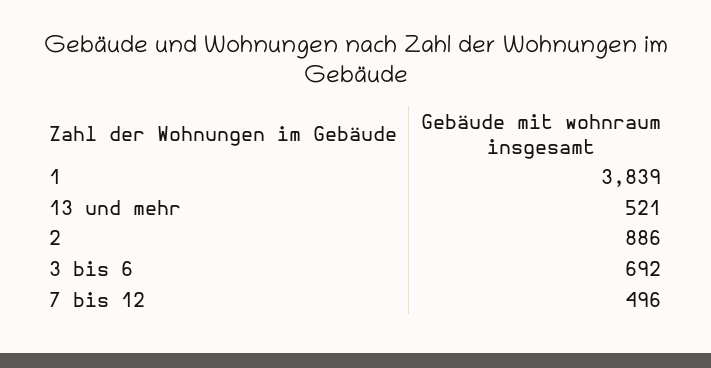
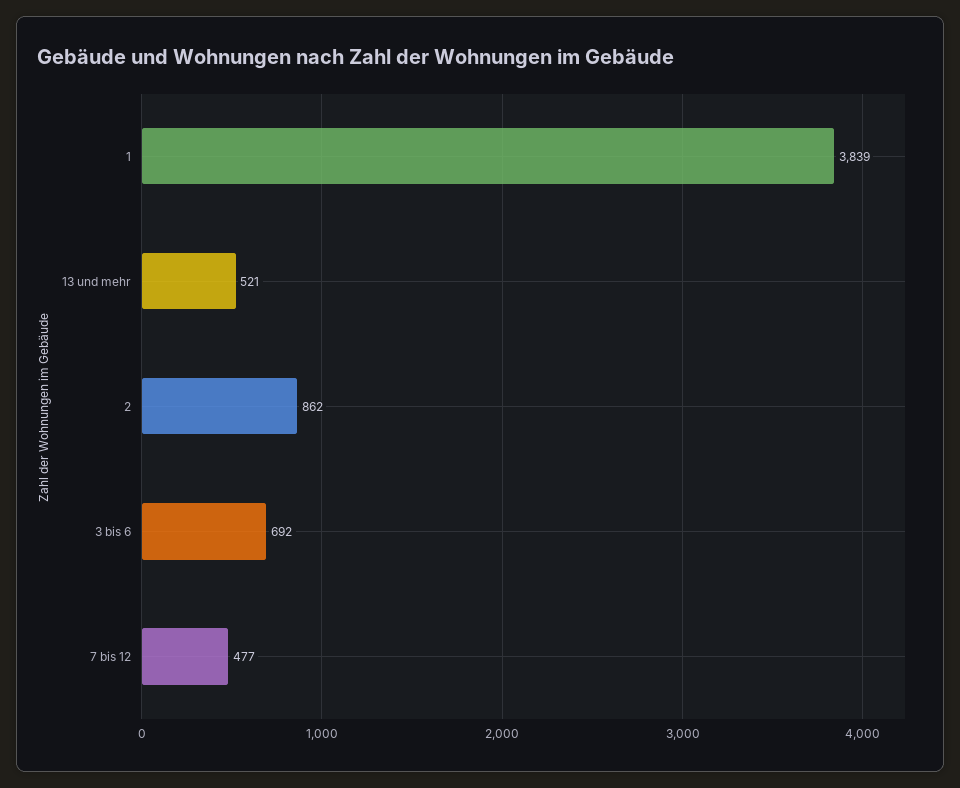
2: 886 -> 862
7 bis 12: 496 -> 477

